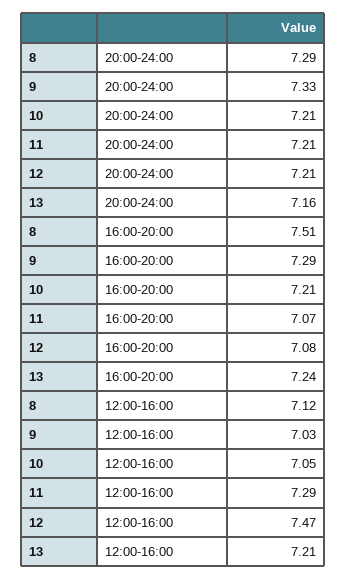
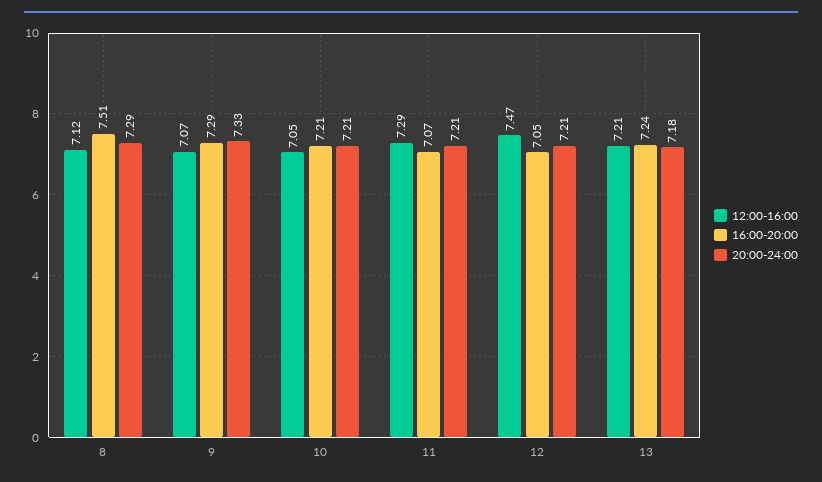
20:00-24:00, 13: 7.16 -> 7.18
16:00-20:00, 12: 7.08 -> 7.05
12:00-16:00, 9: 7.03 -> 7.07

